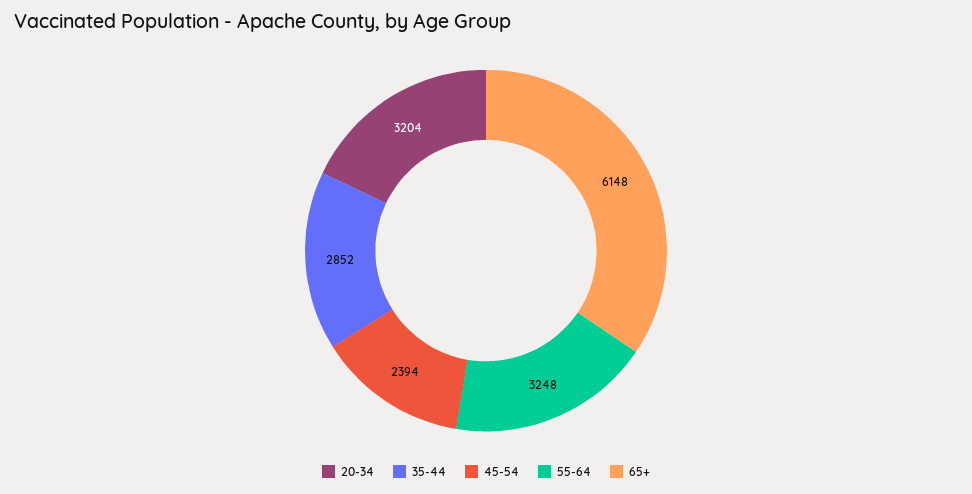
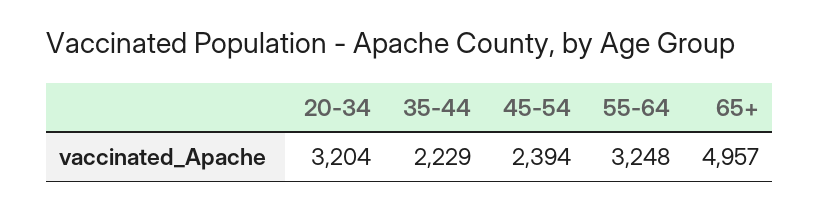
35-44: 2852 -> 2229
65+: 6148 -> 4957

